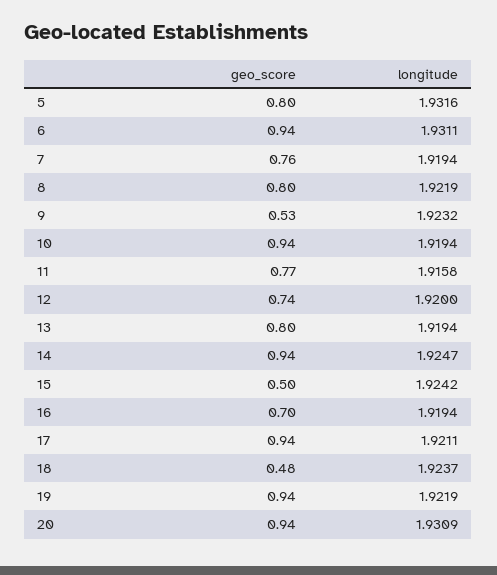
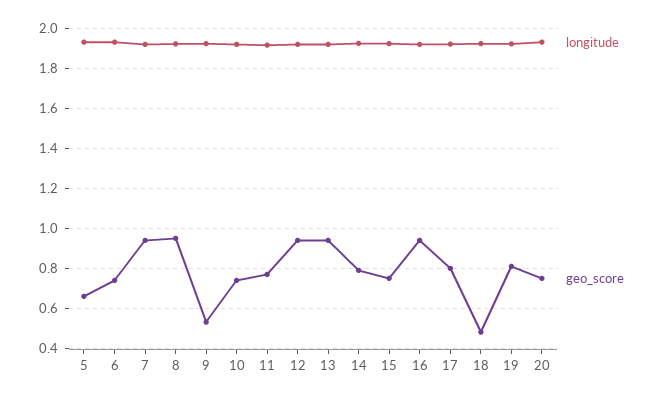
geo_score, 5: 0.8 -> 0.65
geo_score, 6: 0.94 -> 0.75
geo_score, 7: 0.76 -> 0.95
geo_score, 8: 0.8 -> 0.95
geo_score, 10: 0.94 -> 0.75
geo_score, 12: 0.74 -> 0.95
geo_score, 13: 0.8 -> 0.95
geo_score, 14: 0.94 -> 0.8
geo_score, 15: 0.5 -> 0.75
geo_score, 16: 0.7 -> 0.95
geo_score, 17: 0.94 -> 0.8
geo_score, 19: 0.94 -> 0.8
geo_score, 20: 0.94 -> 0.75

